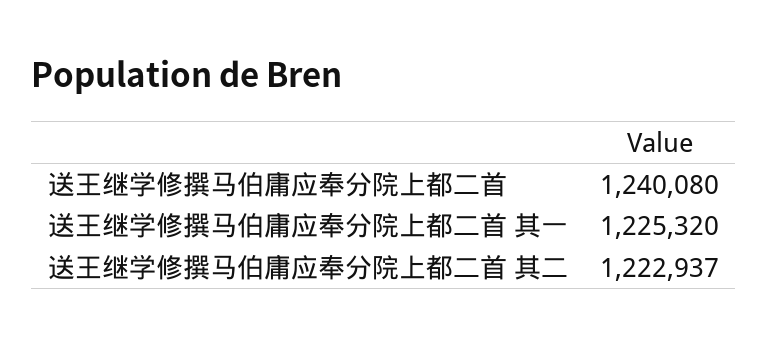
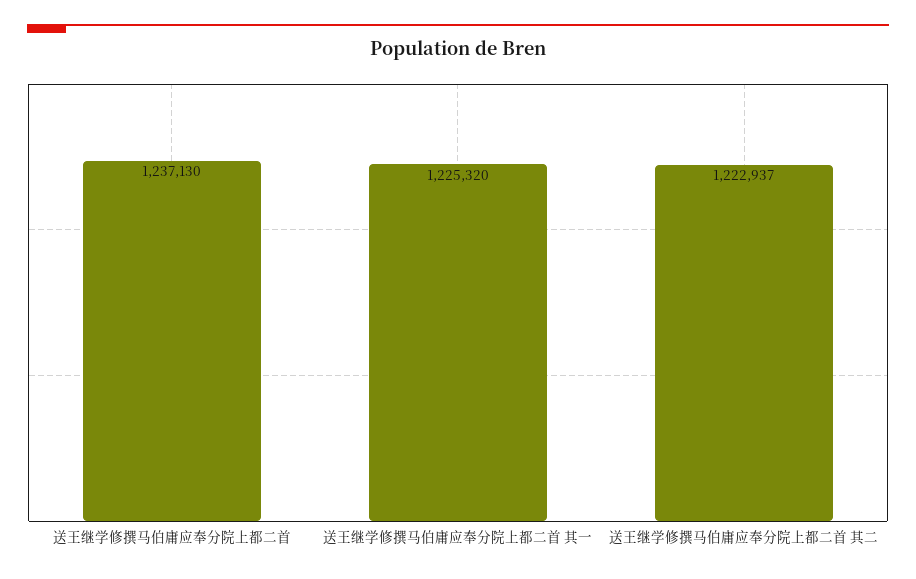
送王继学修撰马伯庸应奉分院上都二首: 1240080 -> 1237130

